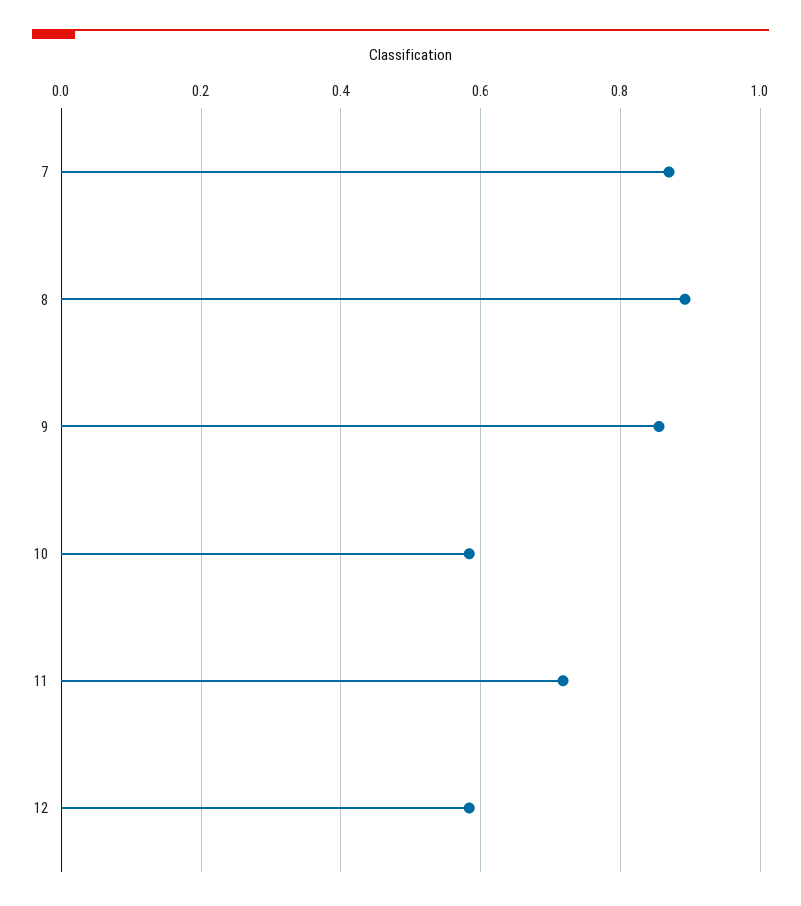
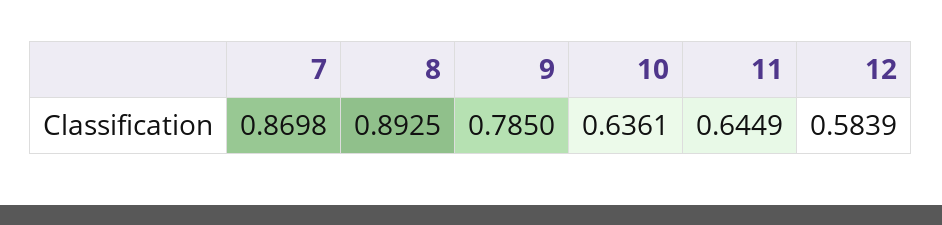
9: 0.86 -> 0.785
10: 0.58 -> 0.6361
11: 0.72 -> 0.6449

